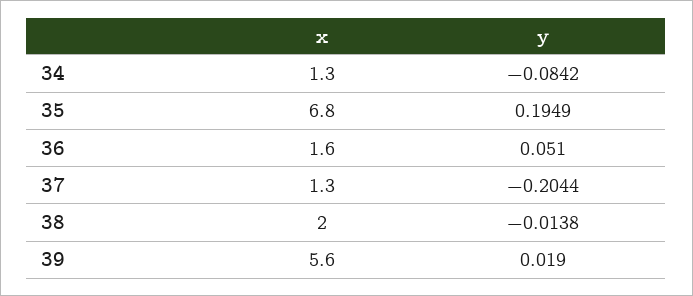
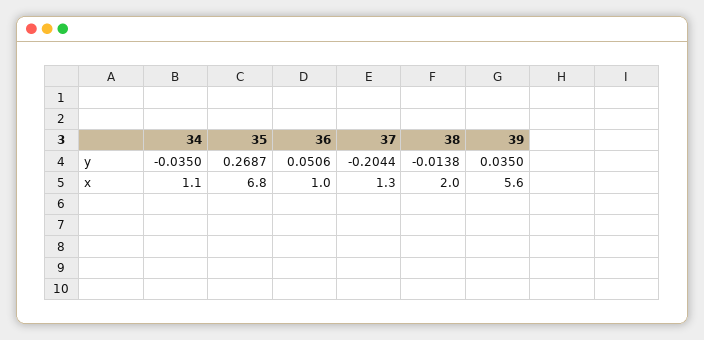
x, 34: 1.3 -> 1.1
y, 34: -0.0842 -> -0.035
y, 35: 0.1949 -> 0.2687
x, 36: 1.6 -> 1
y, 36: 0.051 -> 0.0506
y, 39: 0.019 -> 0.035

